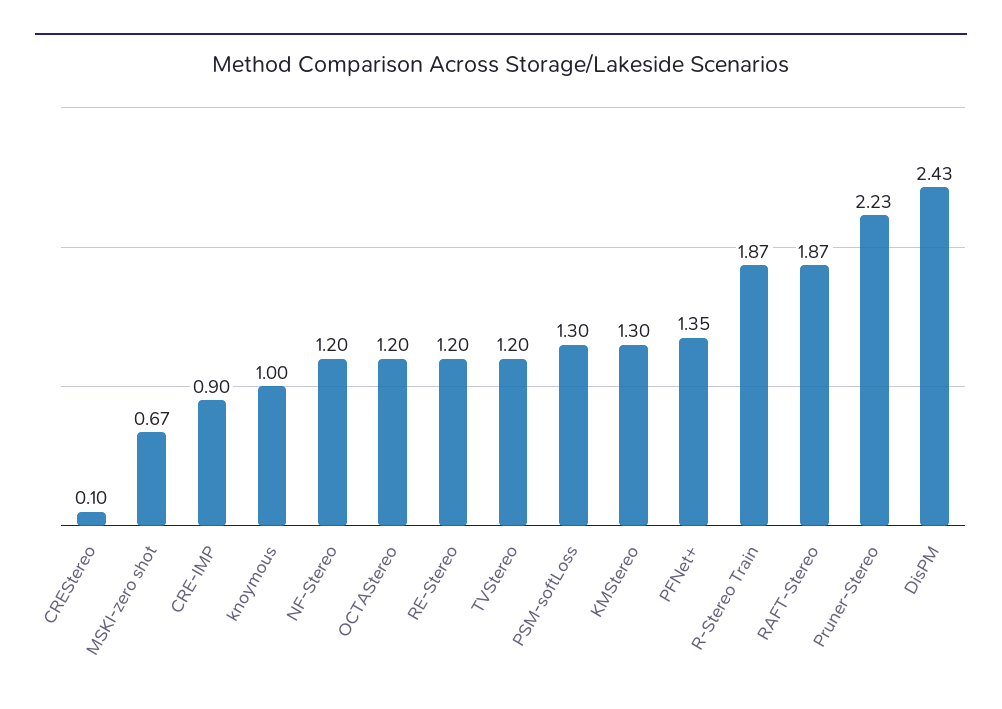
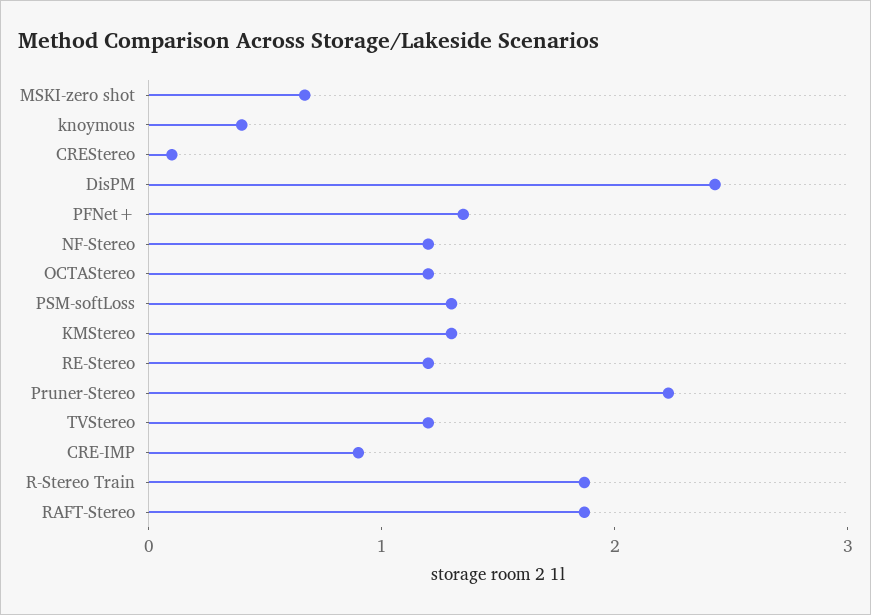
knoymous: 1 -> 0.4

